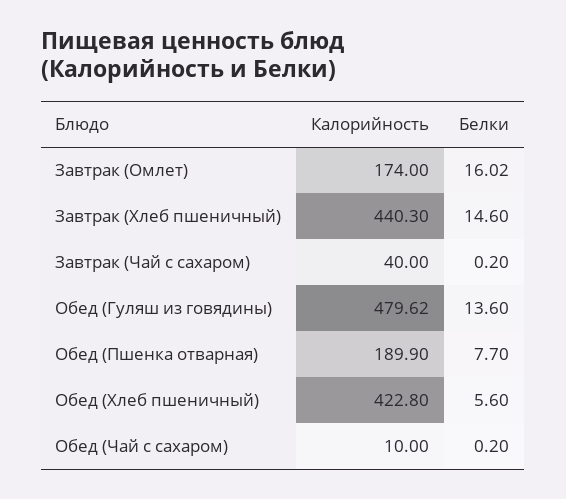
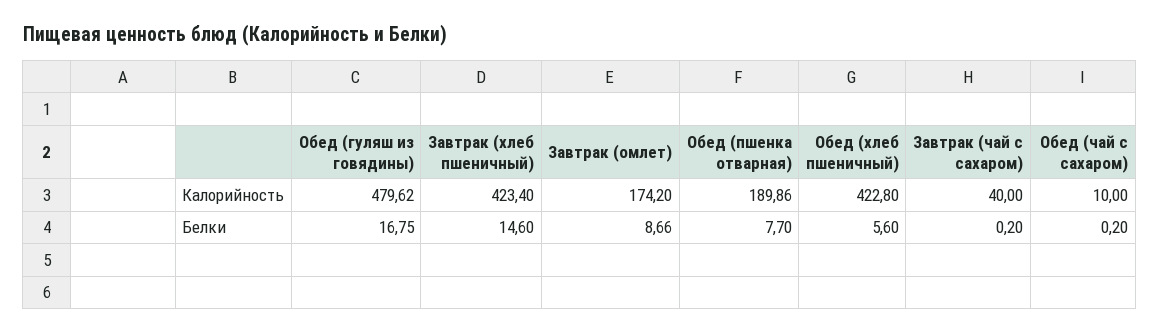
Калорийность, Завтрак (Омлет): 174 -> 174.2
Белки, Завтрак (Омлет): 16.02 -> 8.66
Калорийность, Завтрак (Хлеб пшеничный): 440.3 -> 423.4
Белки, Обед (Гуляш из говядины): 13.6 -> 16.75
Калорийность, Обед (Пшенка отварная): 189.9 -> 189.86

